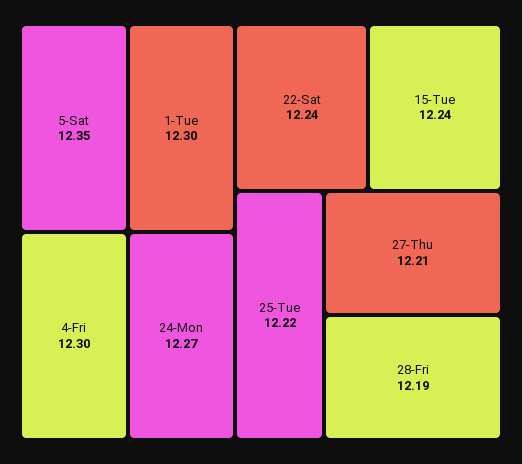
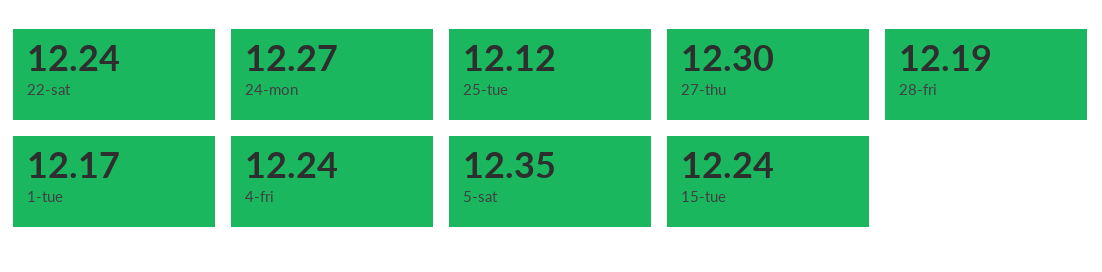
1-Tue: 12.3 -> 12.17
4-Fri: 12.3 -> 12.24
25-Tue: 12.22 -> 12.12
27-Thu: 12.21 -> 12.3

